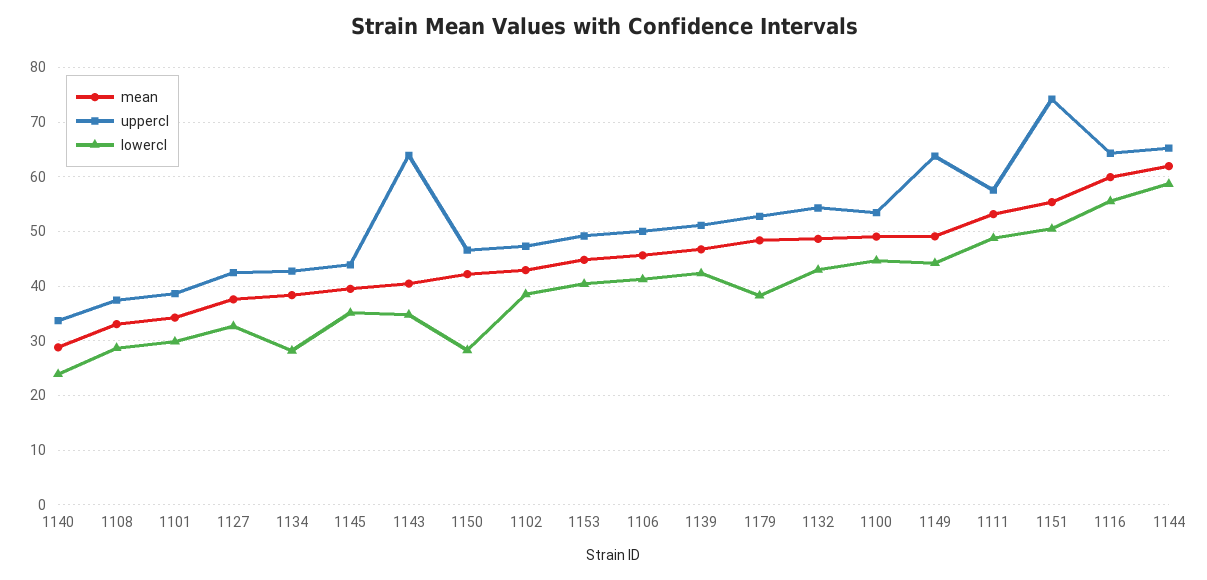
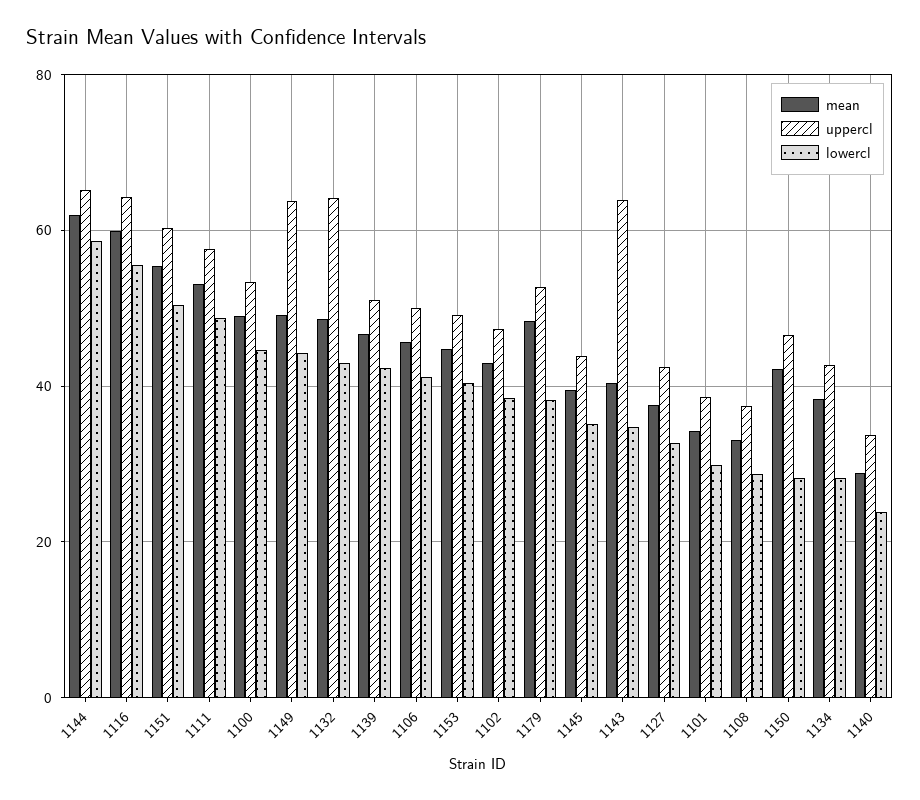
uppercl, 1132: 54 -> 64
uppercl, 1151: 74 -> 60

